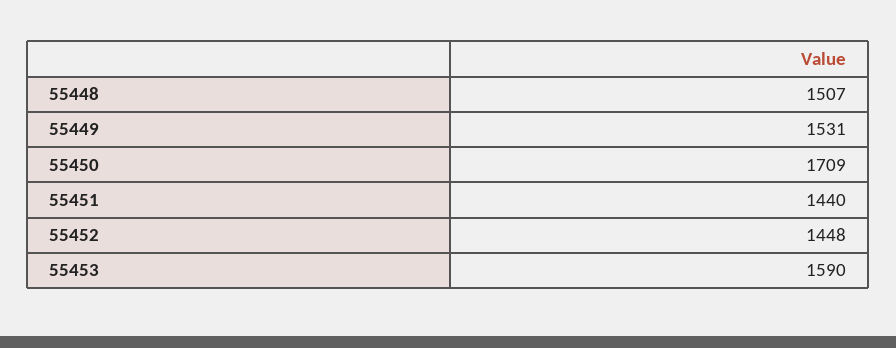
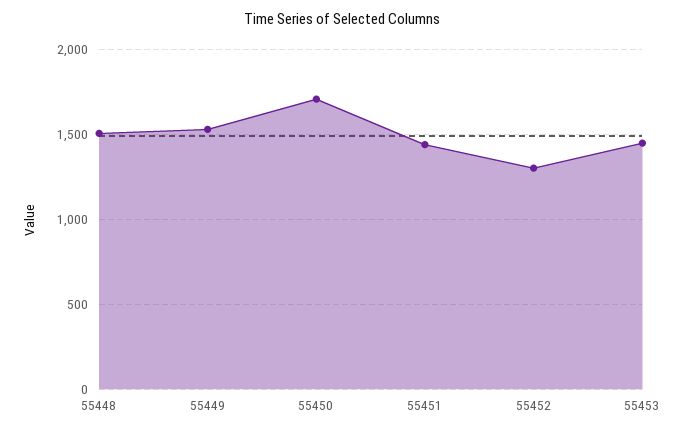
55452: 1448 -> 1300
55453: 1590 -> 1450

